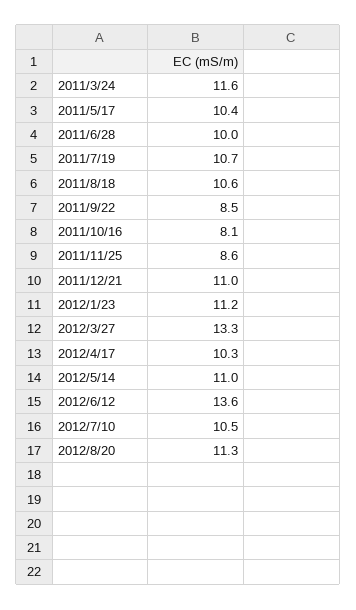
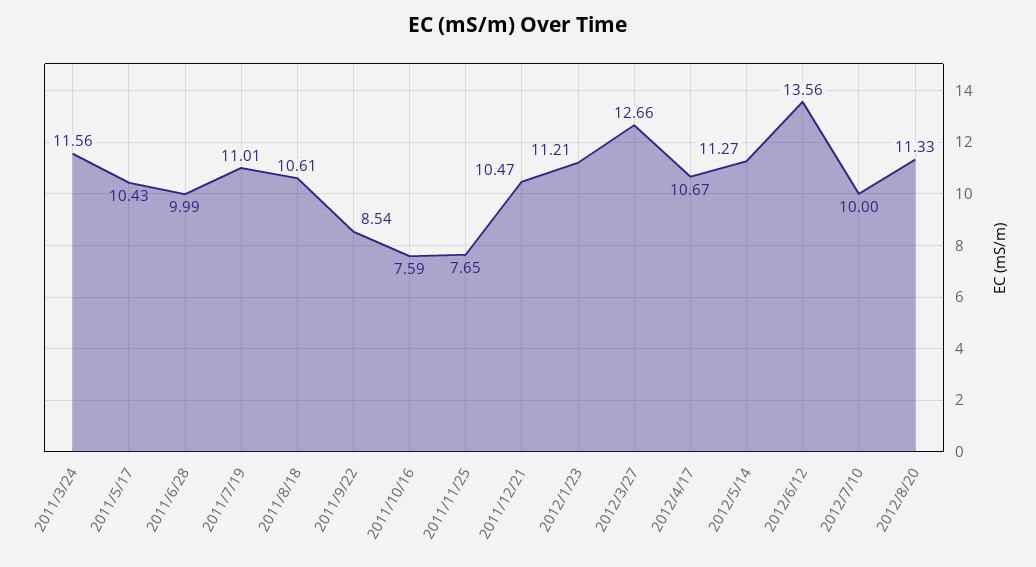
2011/7/19: 10.7 -> 11.01
2011/10/16: 8.1 -> 7.59
2011/11/25: 8.6 -> 7.65
2011/12/21: 11 -> 10.47
2012/3/27: 13.3 -> 12.66
2012/4/17: 10.3 -> 10.67
2012/5/14: 11 -> 11.27
2012/7/10: 10.5 -> 10

